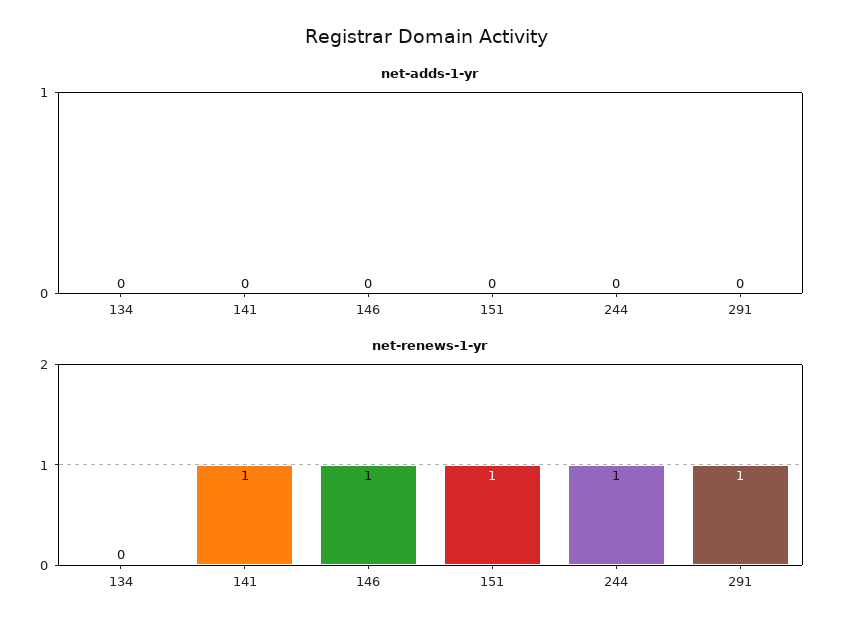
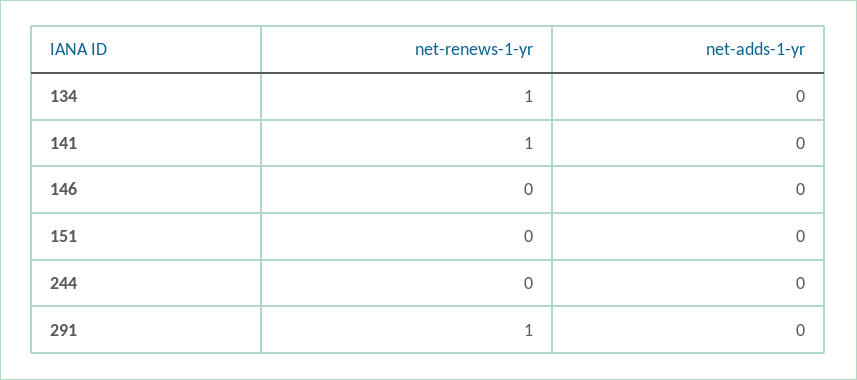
net-renews-1-yr, 134: 0 -> 1
net-renews-1-yr, 146: 1 -> 0
net-renews-1-yr, 151: 1 -> 0
net-renews-1-yr, 244: 1 -> 0

